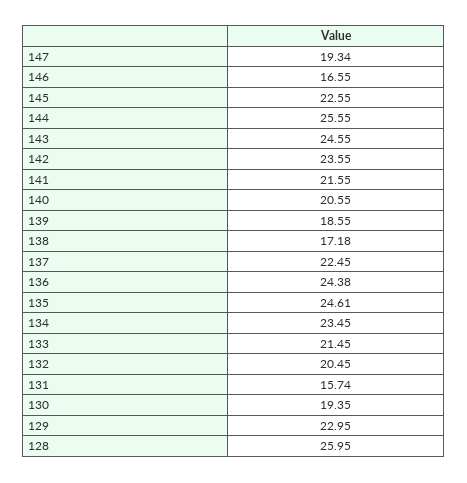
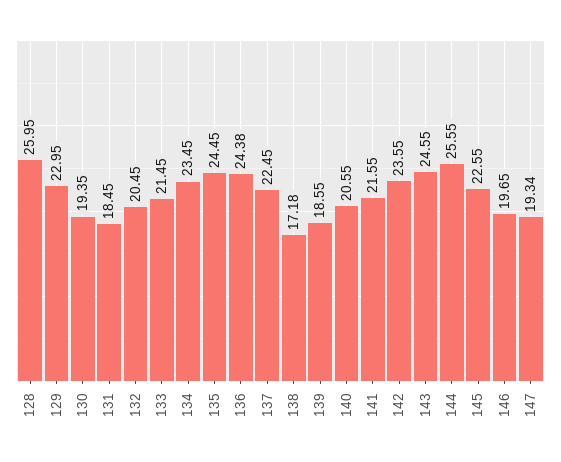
146: 16.55 -> 19.65
135: 24.61 -> 24.45
131: 15.74 -> 18.45

